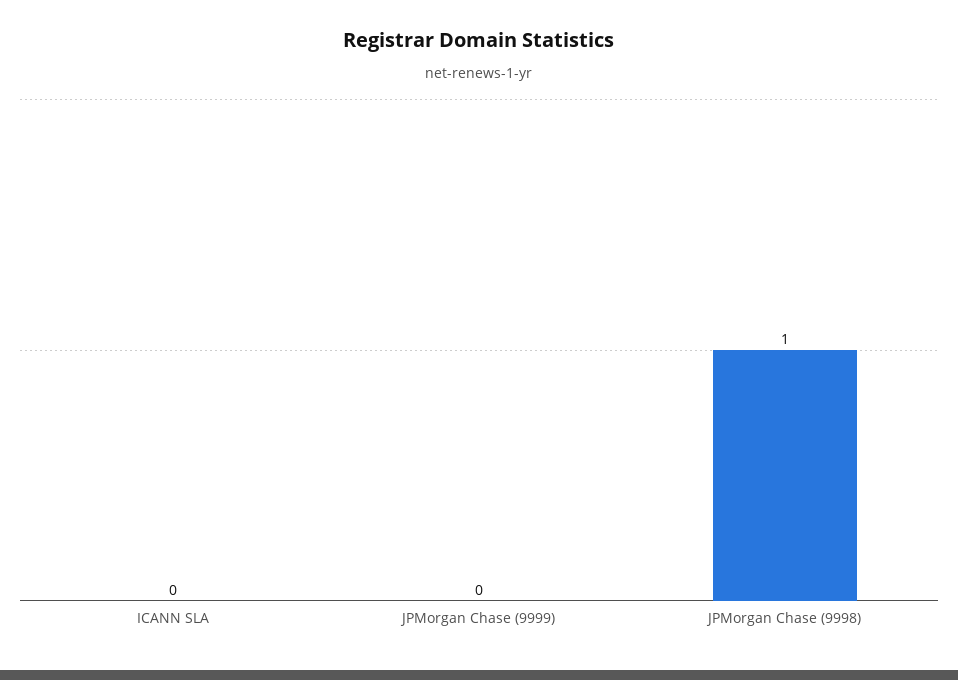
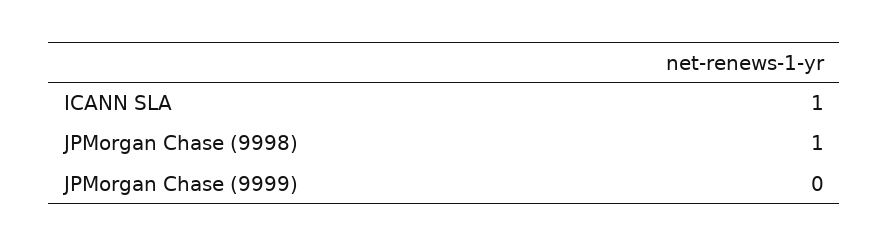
ICANN SLA: 0 -> 1

